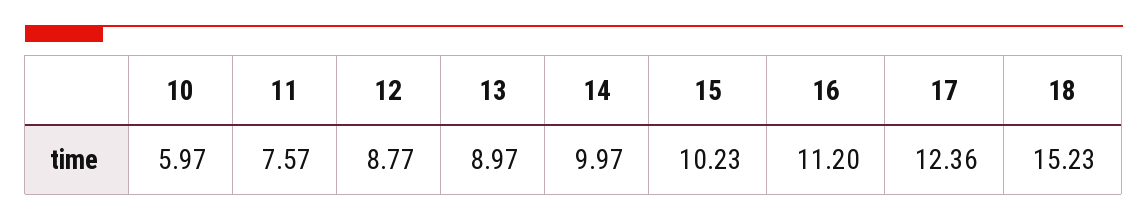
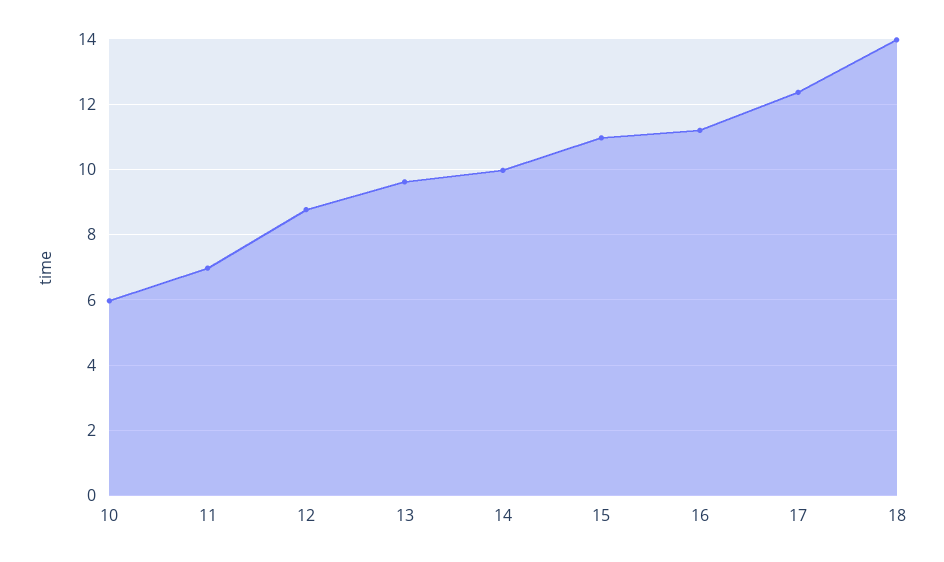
11: 7.57 -> 7
13: 8.97 -> 9.6
15: 10.23 -> 11
18: 15.23 -> 14

